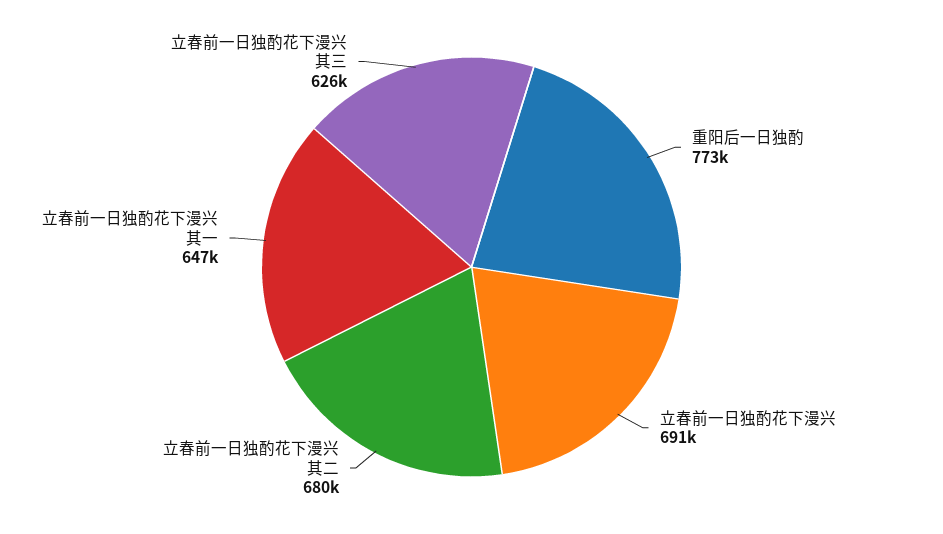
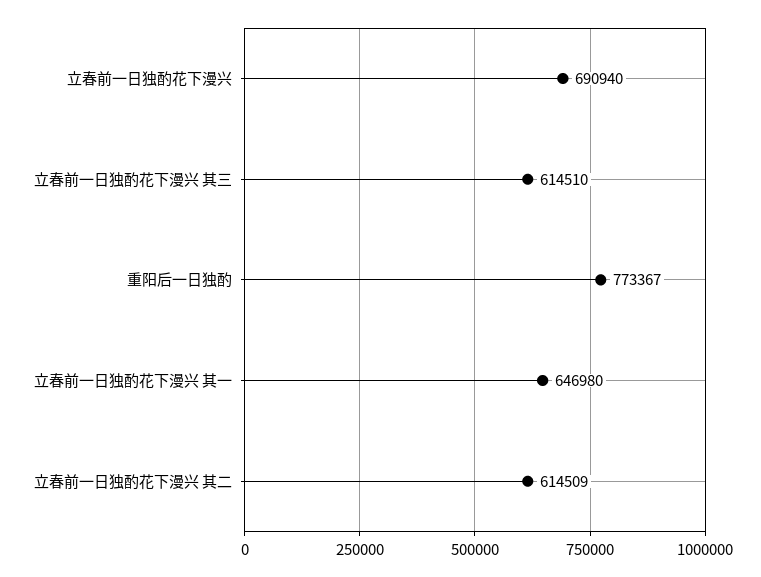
立春前一日独酌花下漫兴 其二: 680000 -> 614509
立春前一日独酌花下漫兴 其三: 626000 -> 614510

